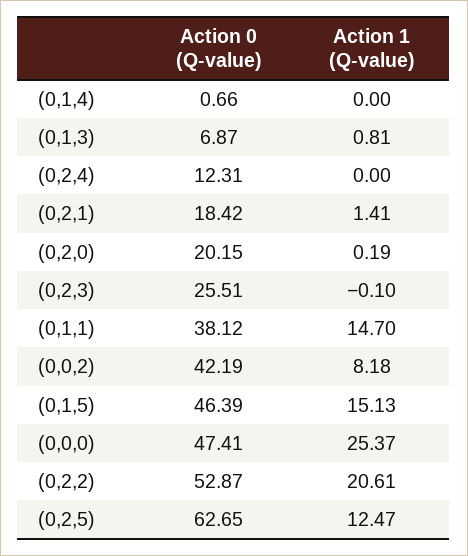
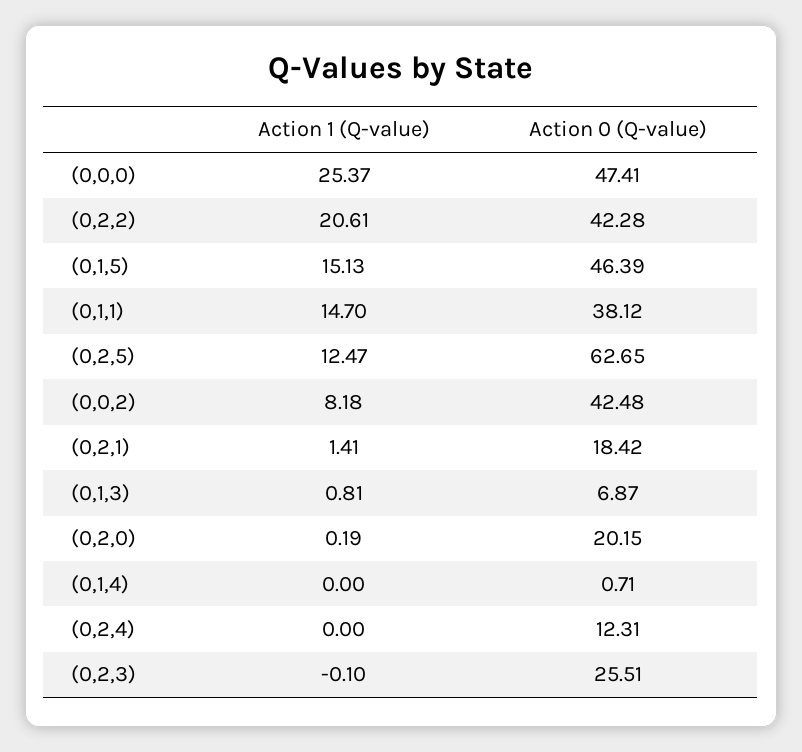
Action 0 (Q-value), (0,1,4): 0.66 -> 0.71
Action 0 (Q-value), (0,0,2): 42.19 -> 42.48
Action 0 (Q-value), (0,2,2): 52.87 -> 42.28

